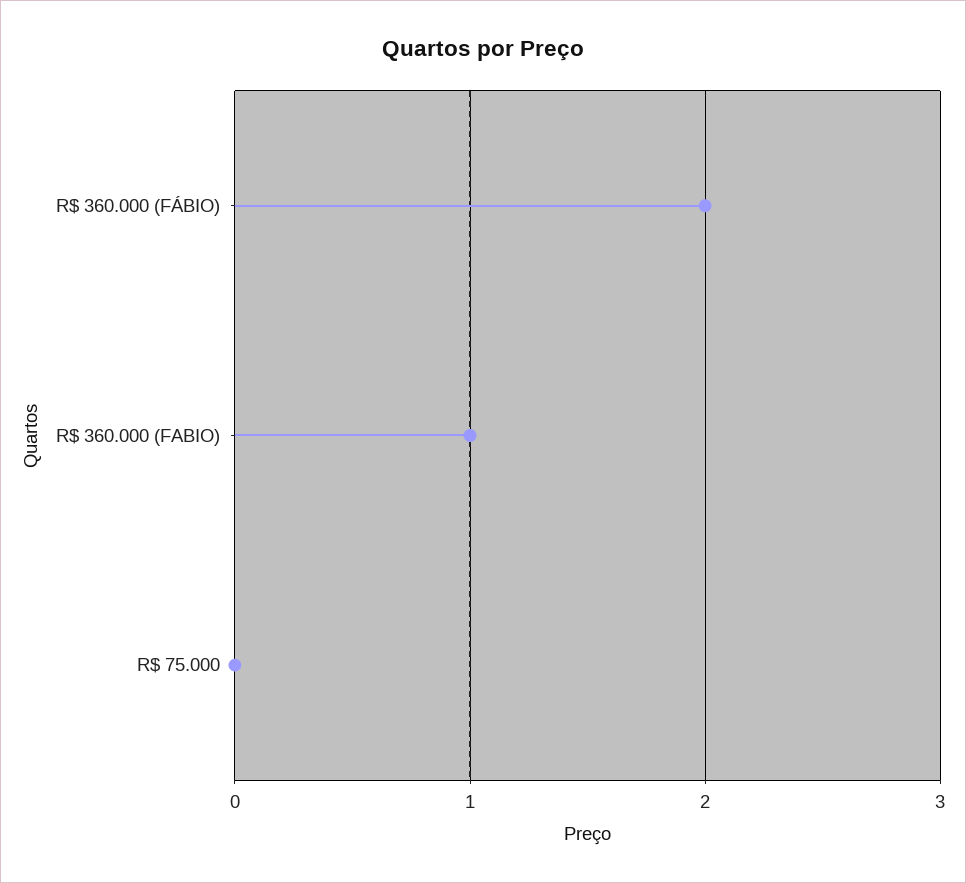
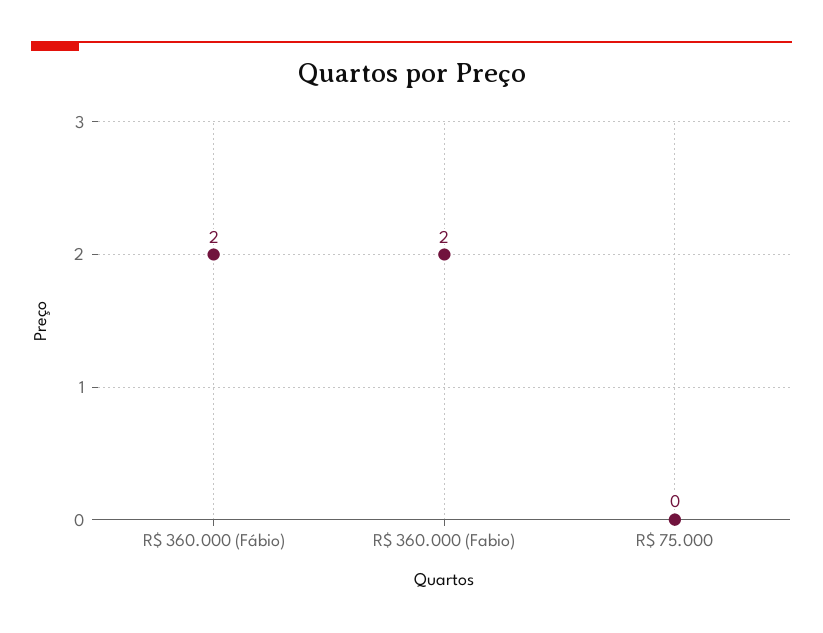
R$ 360.000 (FABIO): 1 -> 2

